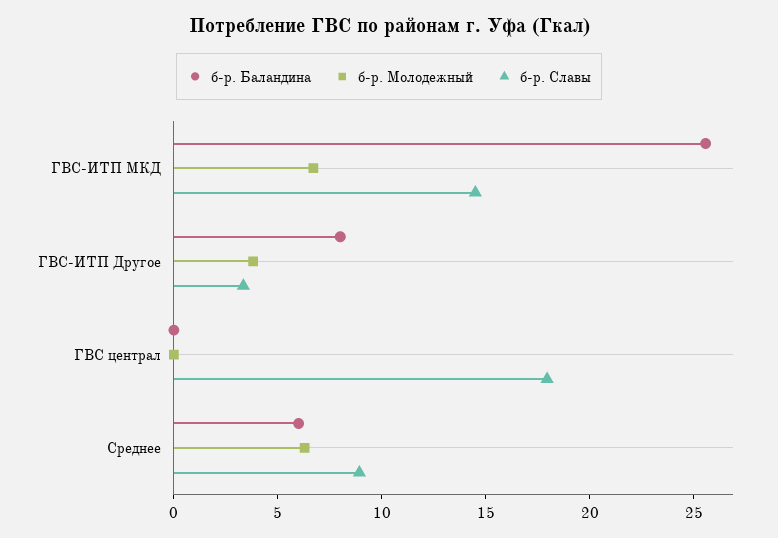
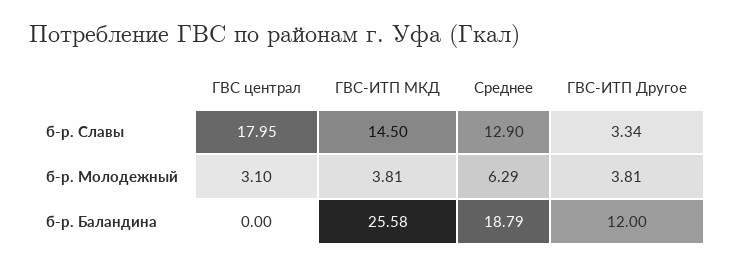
б-р. Молодежный, ГВС-ИТП МКД: 7 -> 3.81
б-р. Баландина, ГВС-ИТП Другое: 8 -> 12
б-р. Молодежный, ГВС централ: 0 -> 3.1
б-р. Баландина, Среднее: 6 -> 18.79
б-р. Славы, Среднее: 9 -> 12.9

